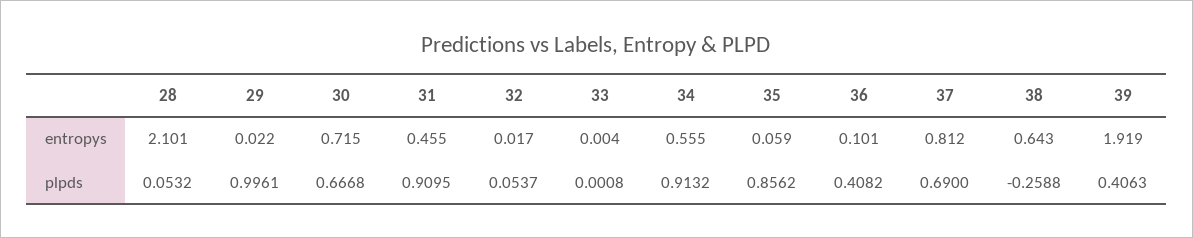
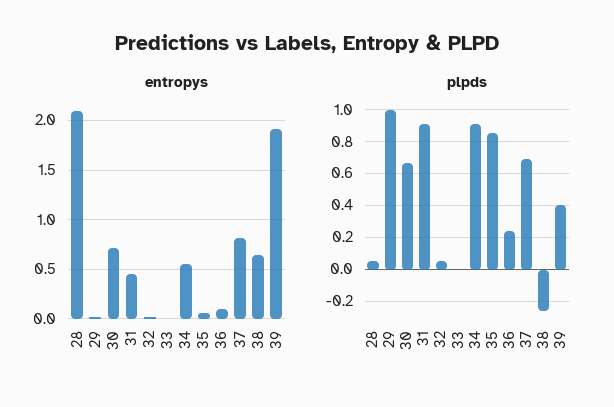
plpds, 36: 0.4082 -> 0.25

